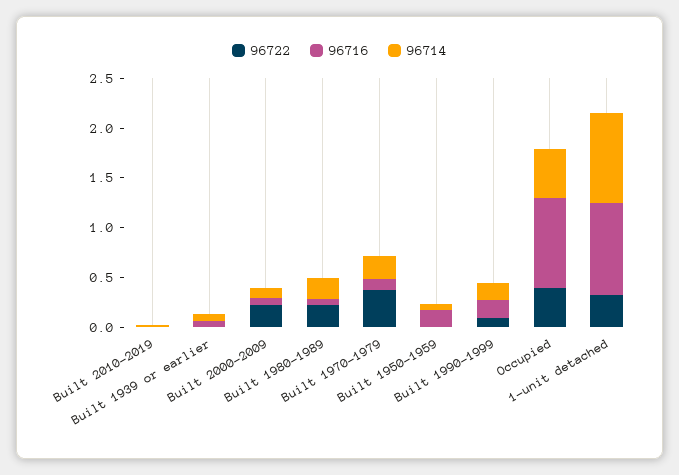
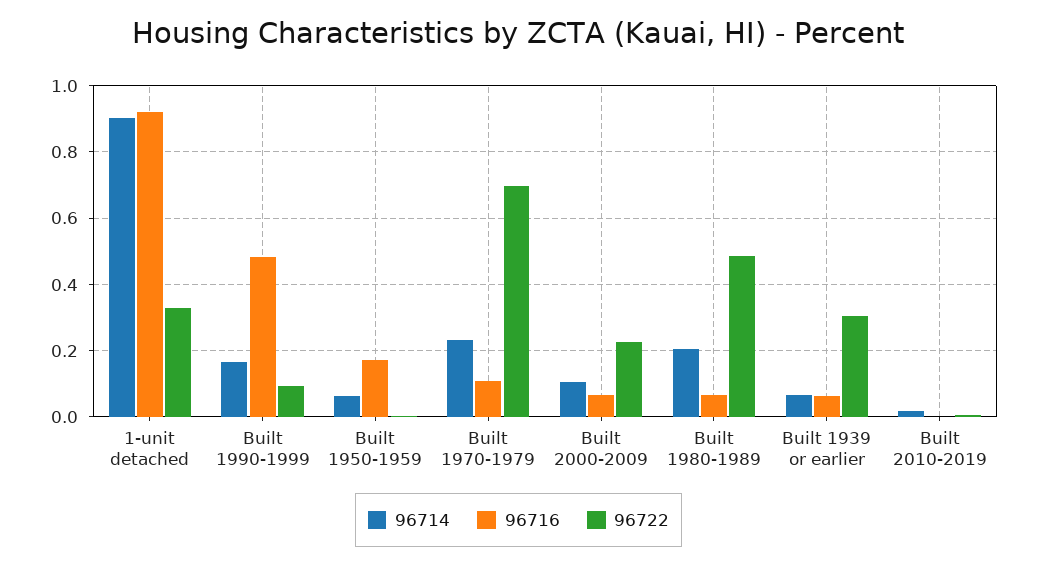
96722, Built 1939 or earlier: 0 -> 0.3
96722, Built 1980-1989: 0.2 -> 0.48
96722, Built 1970-1979: 0.4 -> 0.7
96716, Built 1990-1999: 0.2 -> 0.48
96722, Occupied: 0.4 -> none
96716, Occupied: 0.9 -> none
96714, Occupied: 0.5 -> none

